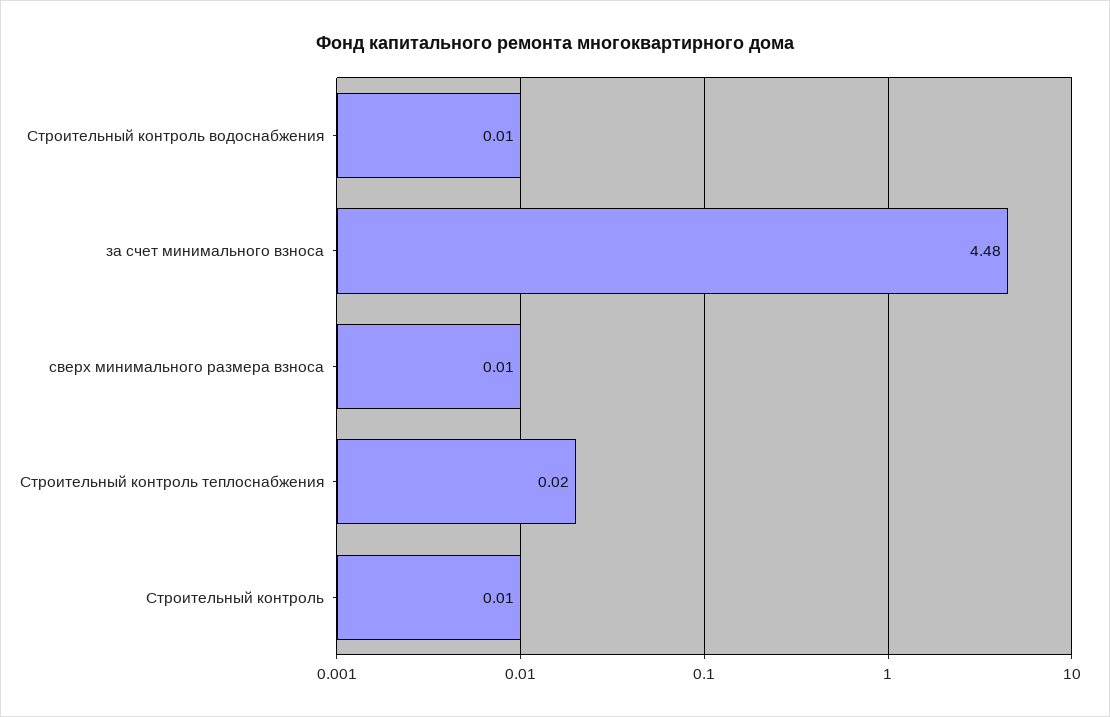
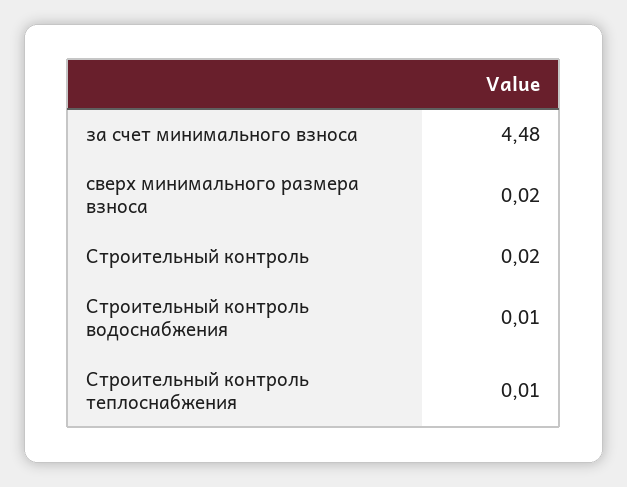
сверх минимального размера взноса: 0.01 -> 0.02
Строительный контроль теплоснабжения: 0.02 -> 0.01
Строительный контроль: 0.01 -> 0.02

